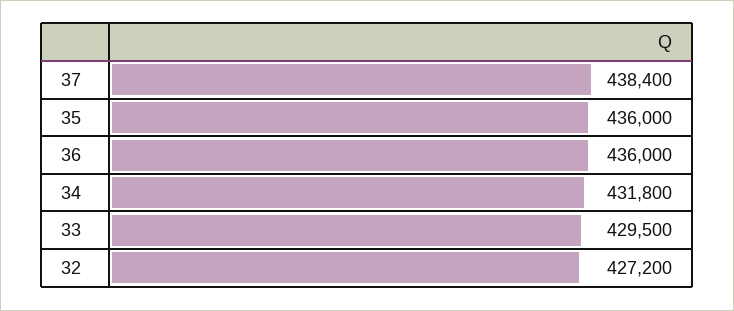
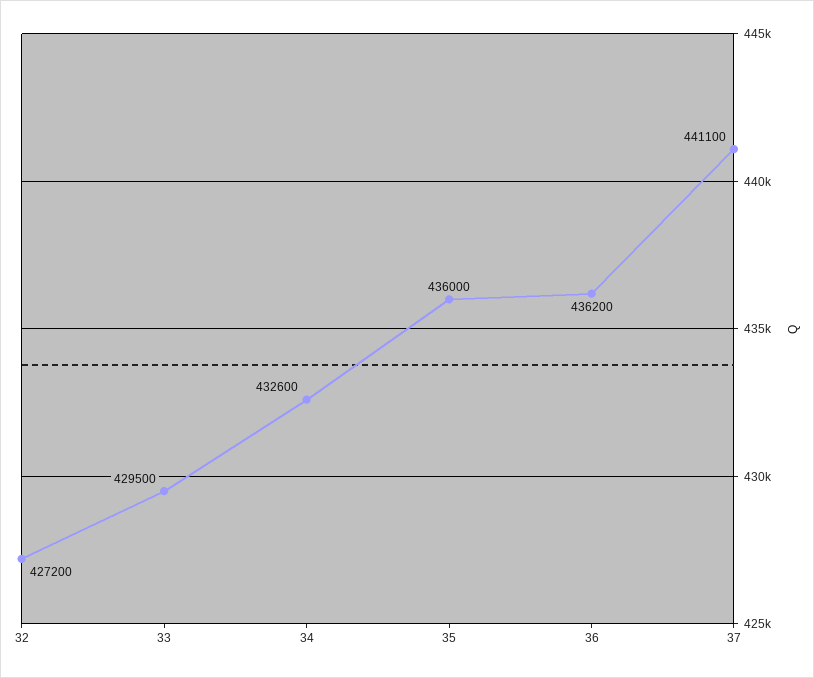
37: 438400 -> 441100
36: 436000 -> 436200
34: 431800 -> 432600

